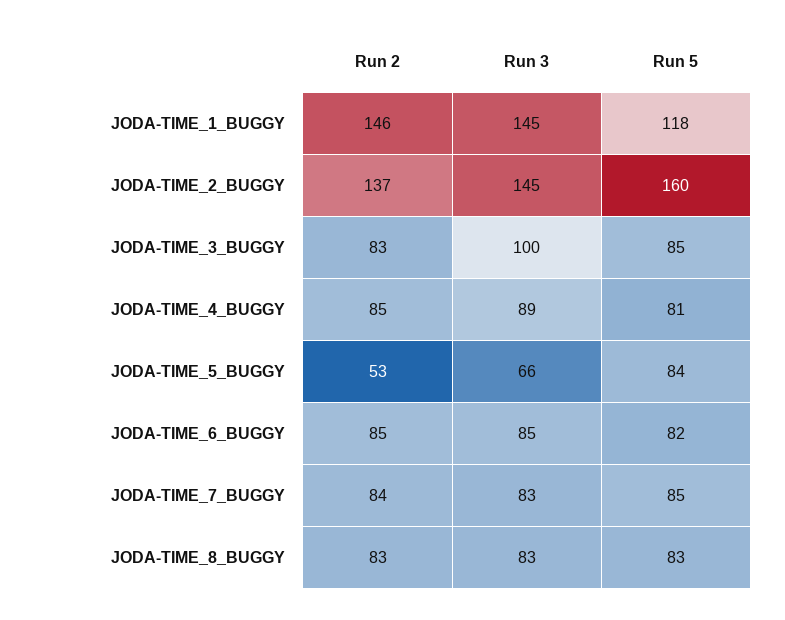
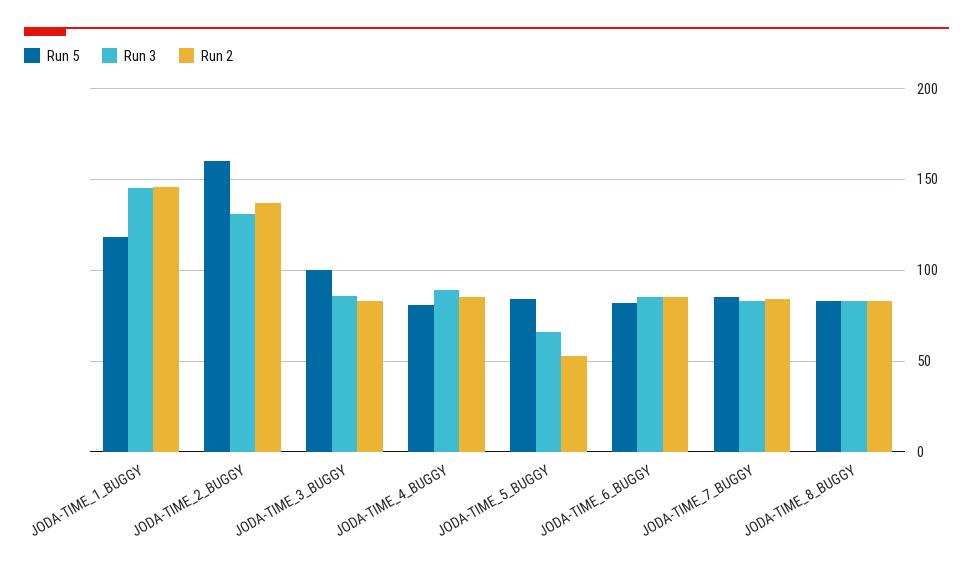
Run 3, JODA-TIME_2_BUGGY: 145 -> 130
Run 3, JODA-TIME_3_BUGGY: 100 -> 85
Run 5, JODA-TIME_3_BUGGY: 85 -> 100

